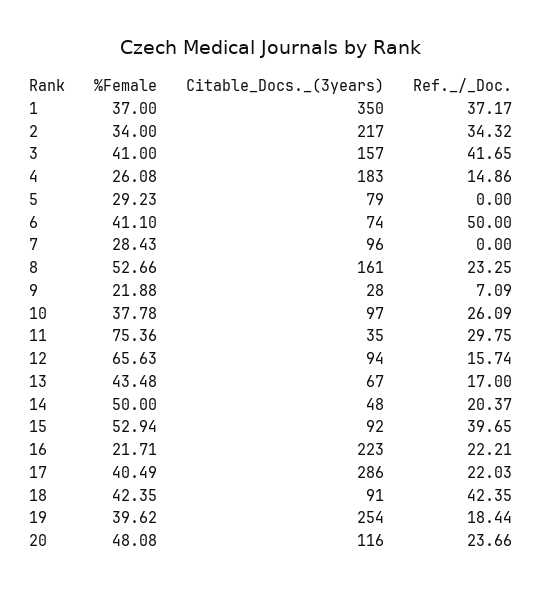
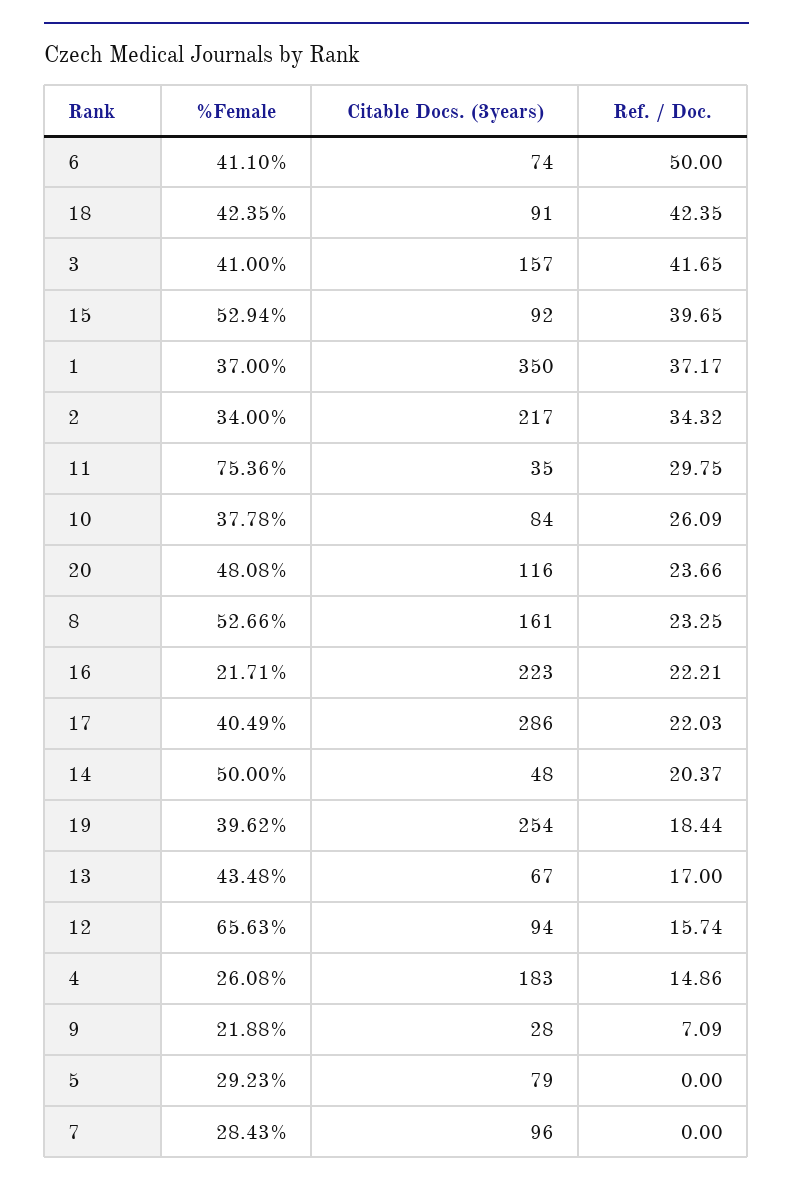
Citable_Docs._(3years), 10: 97 -> 84

